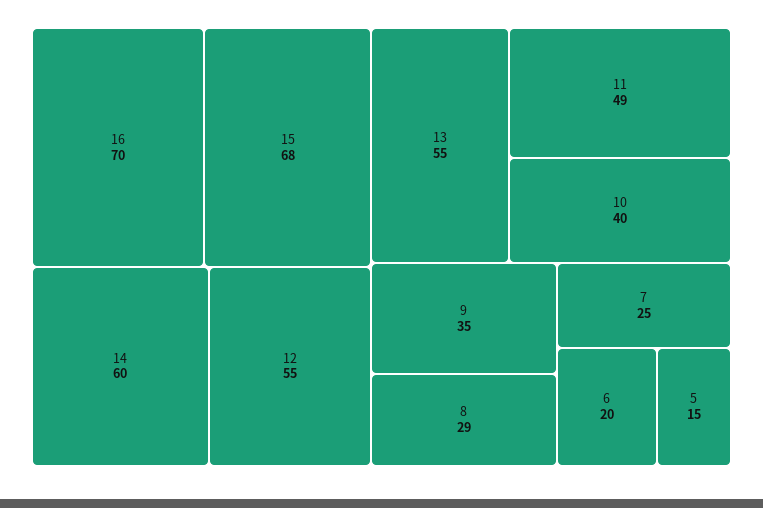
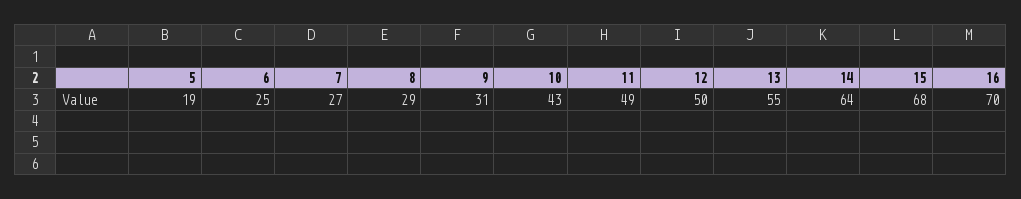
14: 60 -> 64
12: 55 -> 50
10: 40 -> 43
9: 35 -> 31
7: 25 -> 27
6: 20 -> 25
5: 15 -> 19

